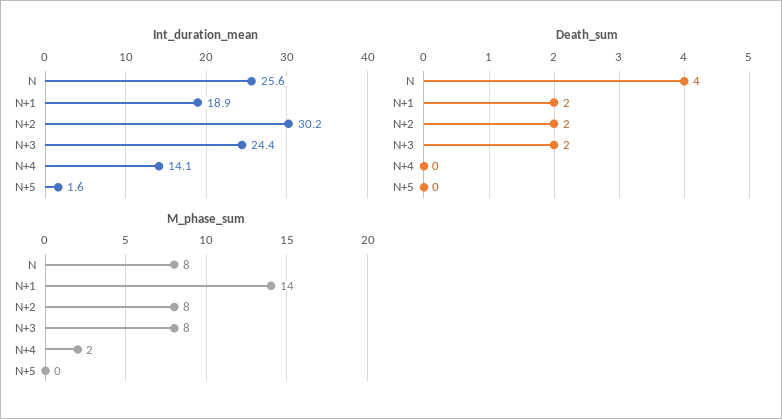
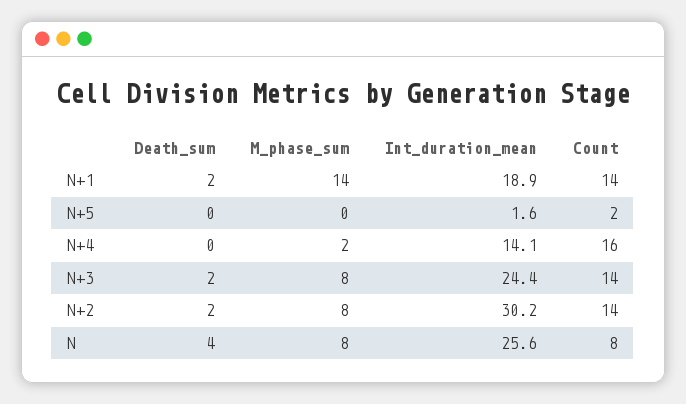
Count, N+1: none -> 14
Count, N+5: none -> 2
Count, N+4: none -> 16
Count, N+3: none -> 14
Count, N+2: none -> 14
Count, N: none -> 8

